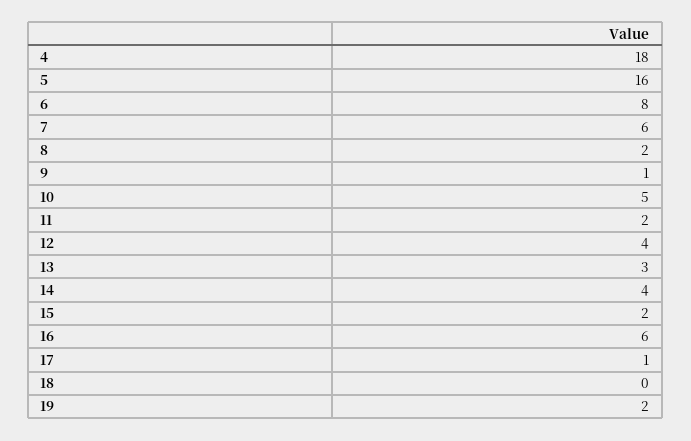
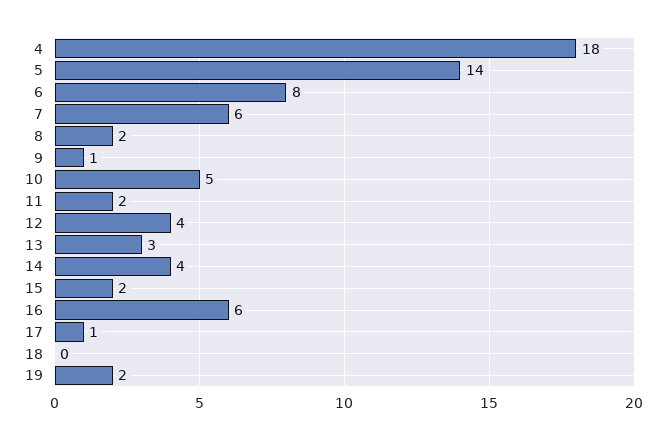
5: 16 -> 14

